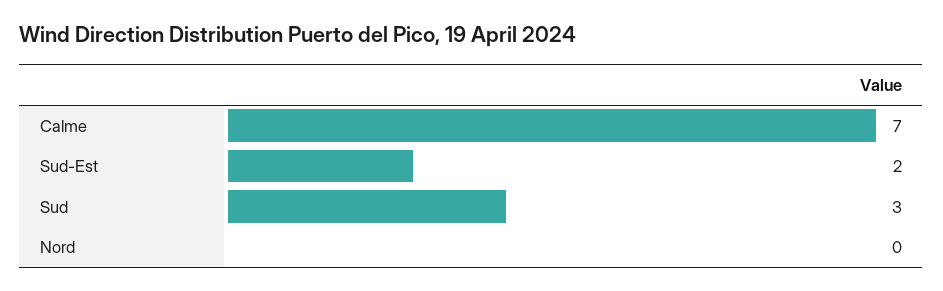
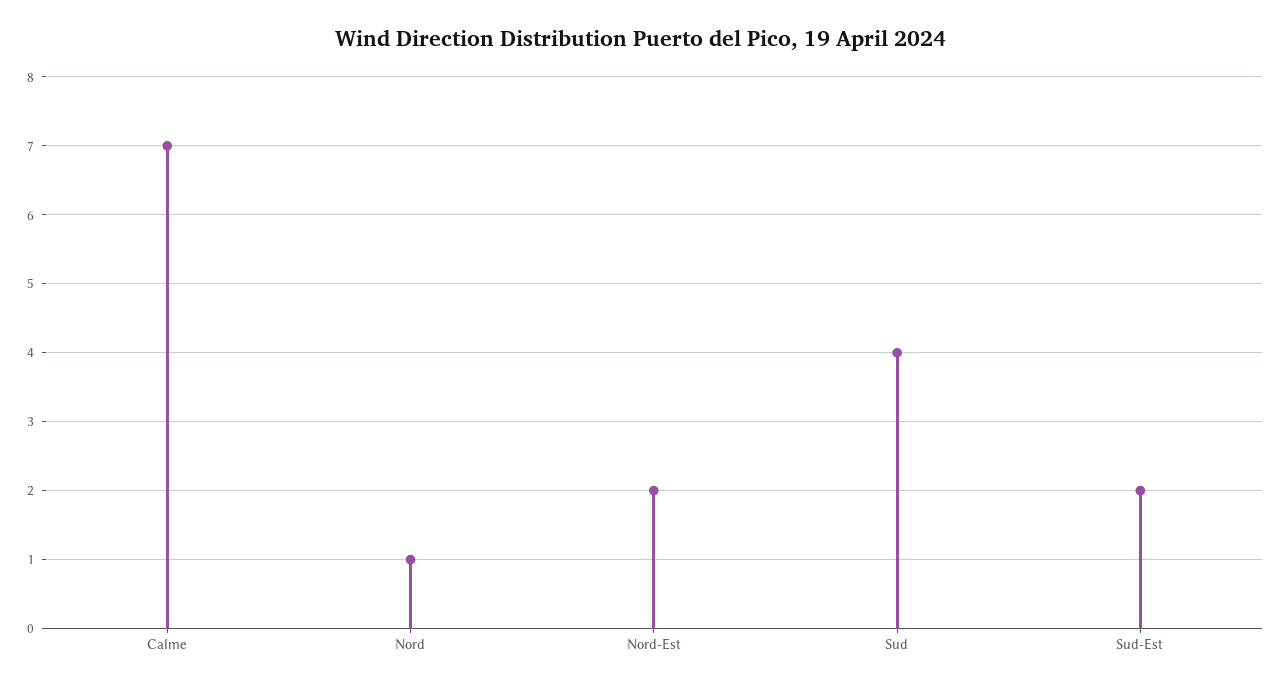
Sud: 3 -> 4
Nord: 0 -> 1
Nord-Est: none -> 2

